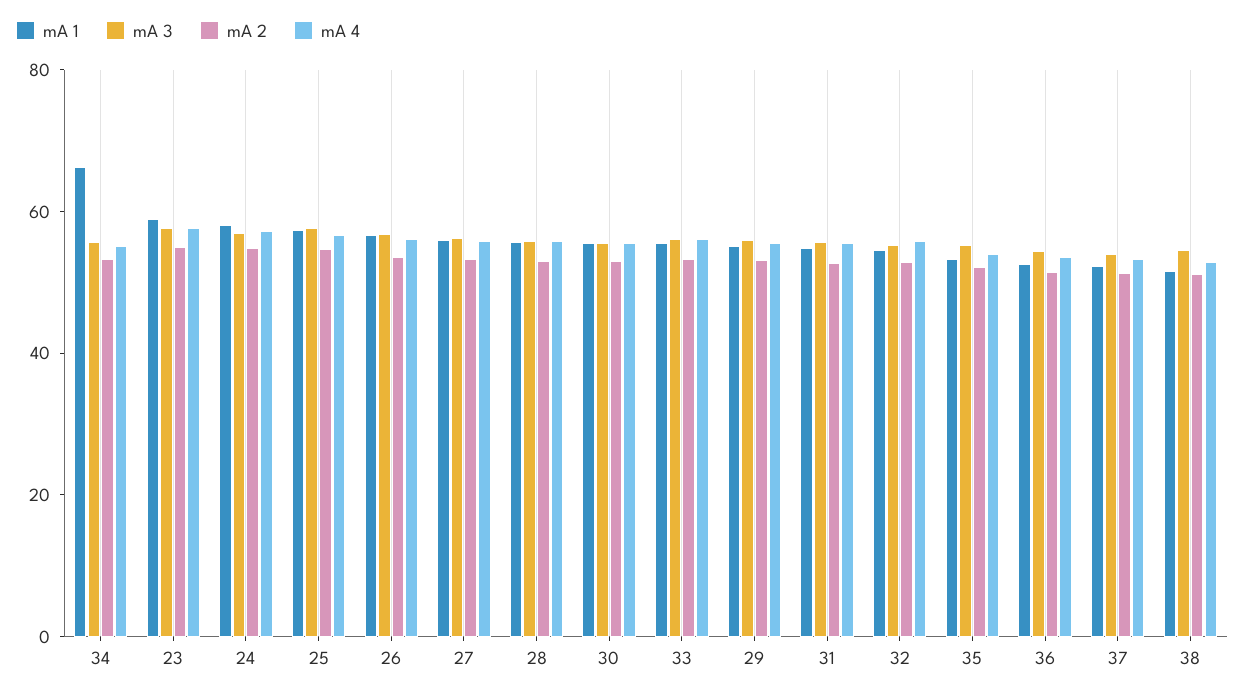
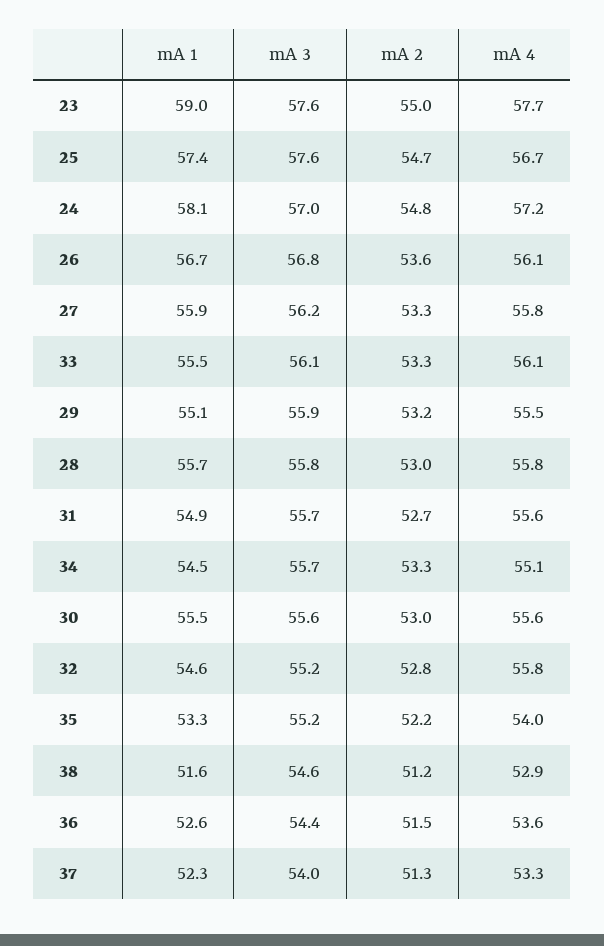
mA 1, 34: 65 -> 54.5

